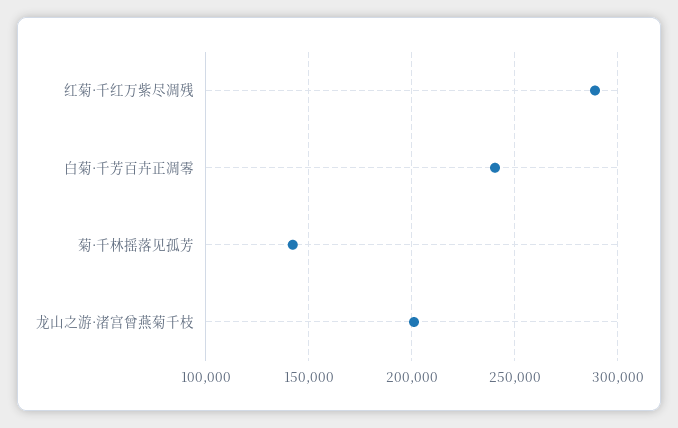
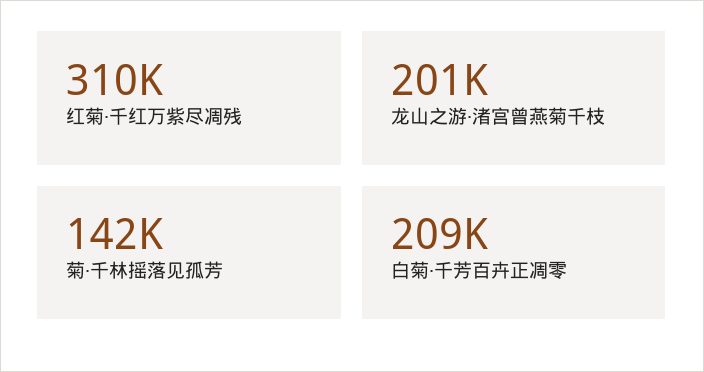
红菊·千红万紫尽凋残: 290000 -> 310000
白菊·千芳百卉正凋零: 240000 -> 209000

